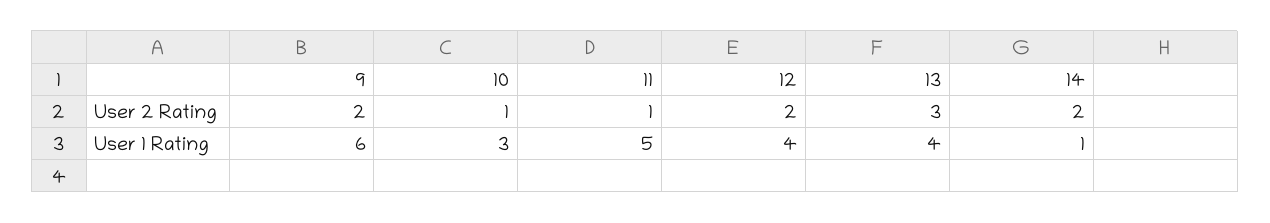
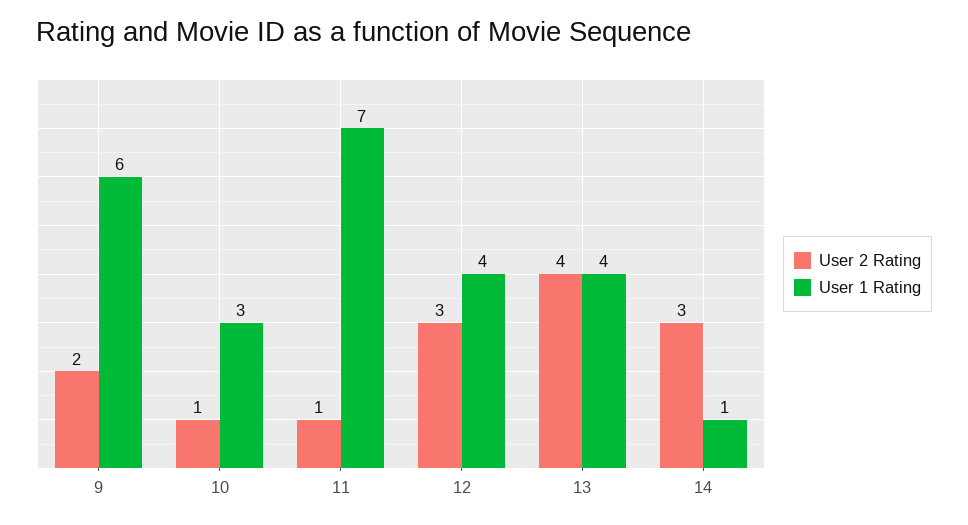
User 2 Rating, 12: 2 -> 3
User 2 Rating, 13: 3 -> 4
User 2 Rating, 14: 2 -> 3
User 1 Rating, 11: 5 -> 7

